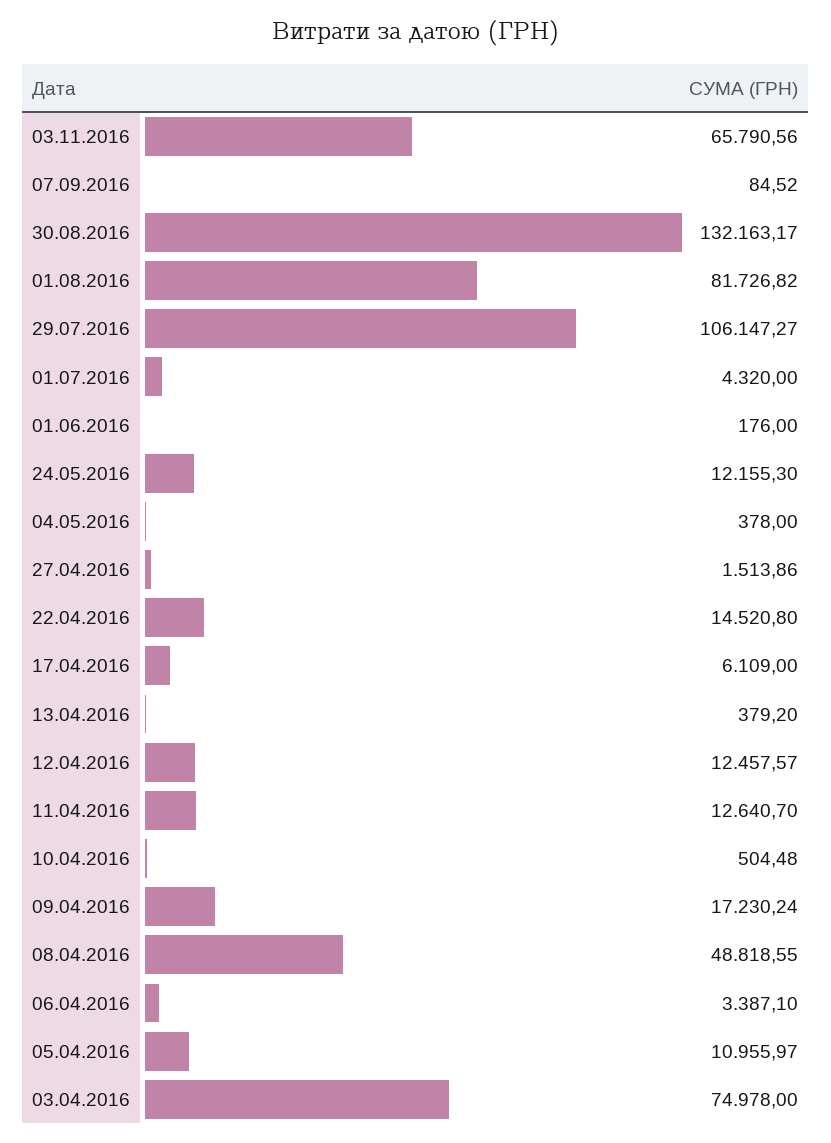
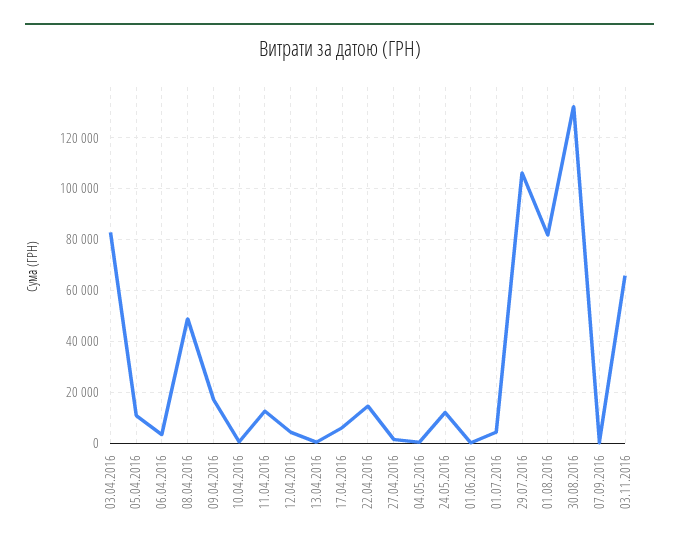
12.04.2016: 12457.57 -> 5000
03.04.2016: 74978 -> 82500

